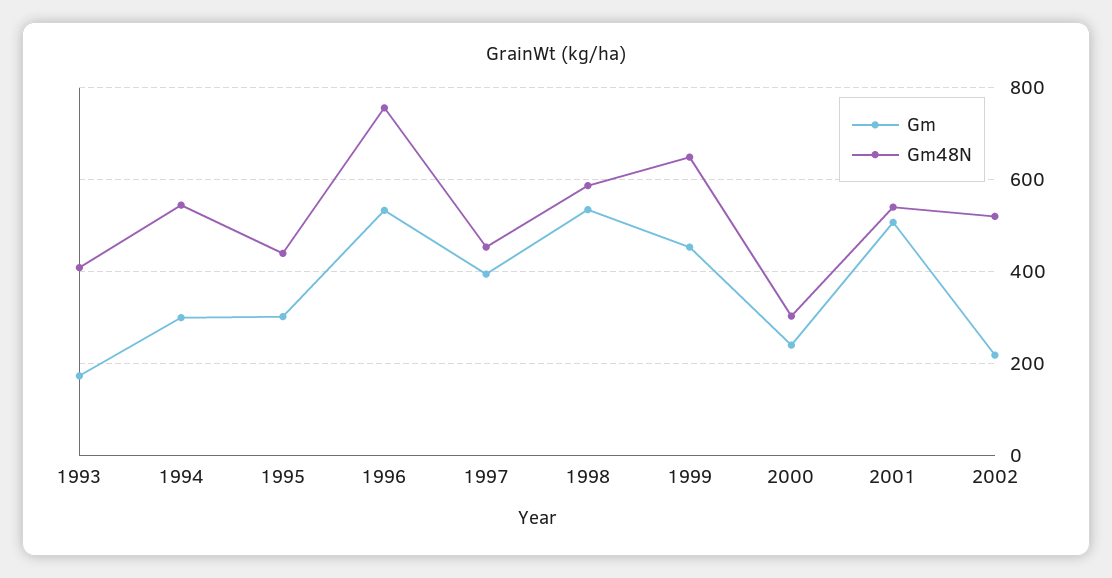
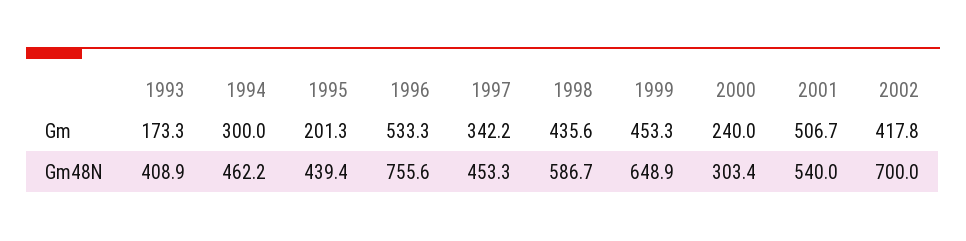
Gm48N, 1994: 540 -> 462.2
Gm, 1995: 300 -> 201.3
Gm, 1997: 400 -> 342.2
Gm, 1998: 540 -> 435.6
Gm, 2002: 220 -> 417.8
Gm48N, 2002: 520 -> 700

